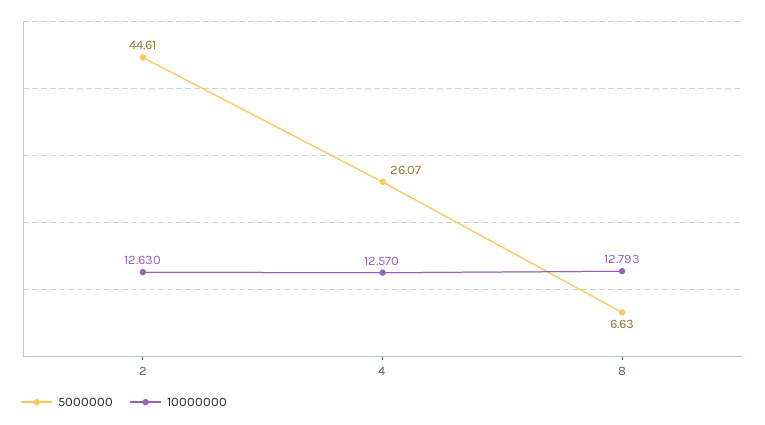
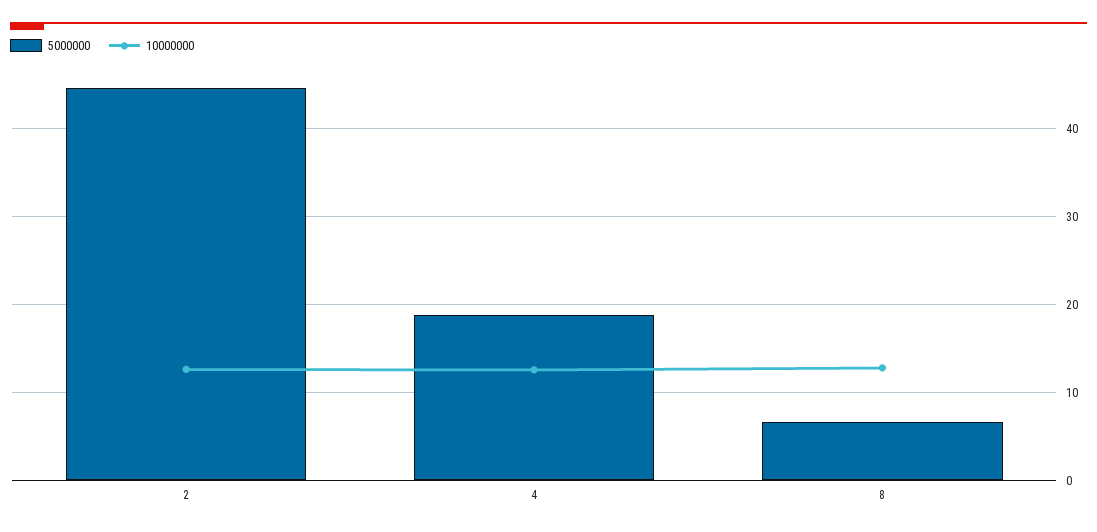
5000000, 4: 26.07 -> 19

